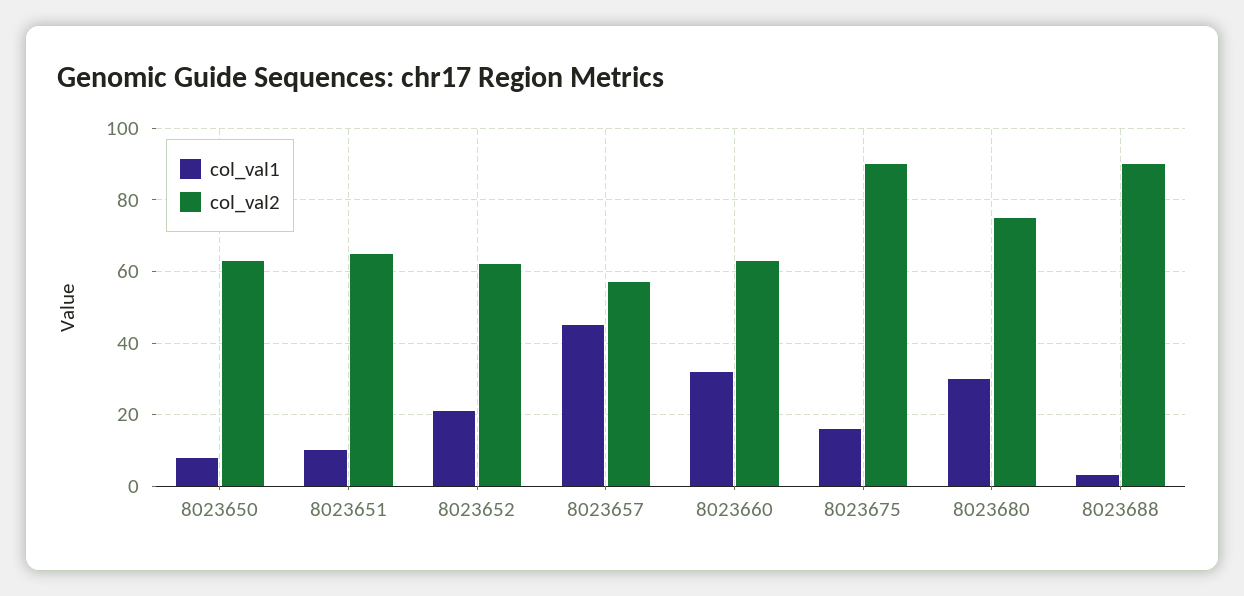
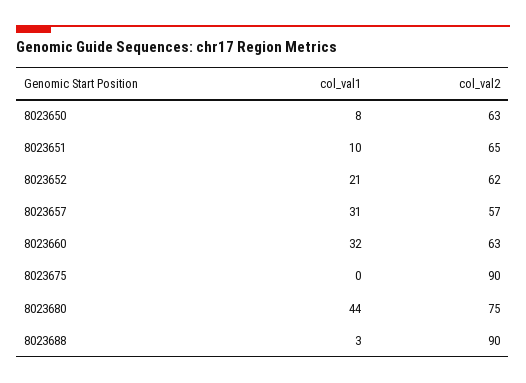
col_val1, 8023657: 45 -> 31
col_val1, 8023675: 15 -> 0
col_val1, 8023680: 30 -> 44

